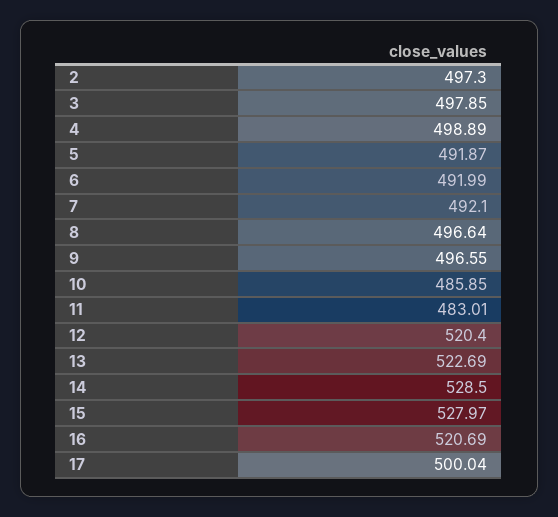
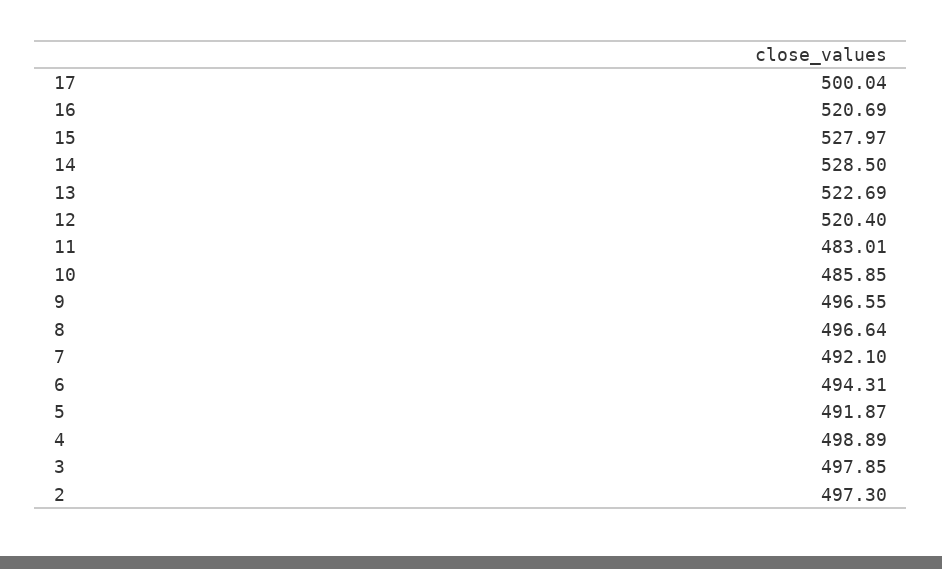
6: 491.99 -> 494.31

